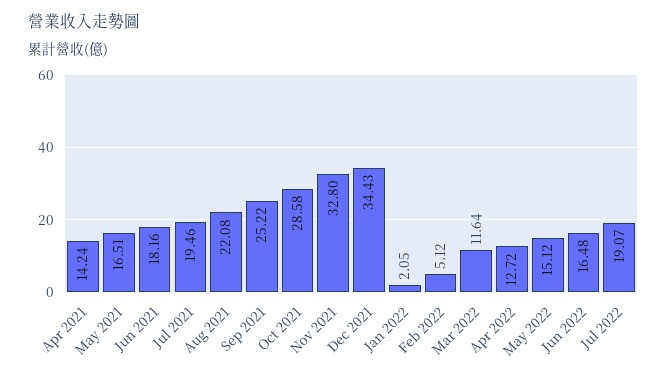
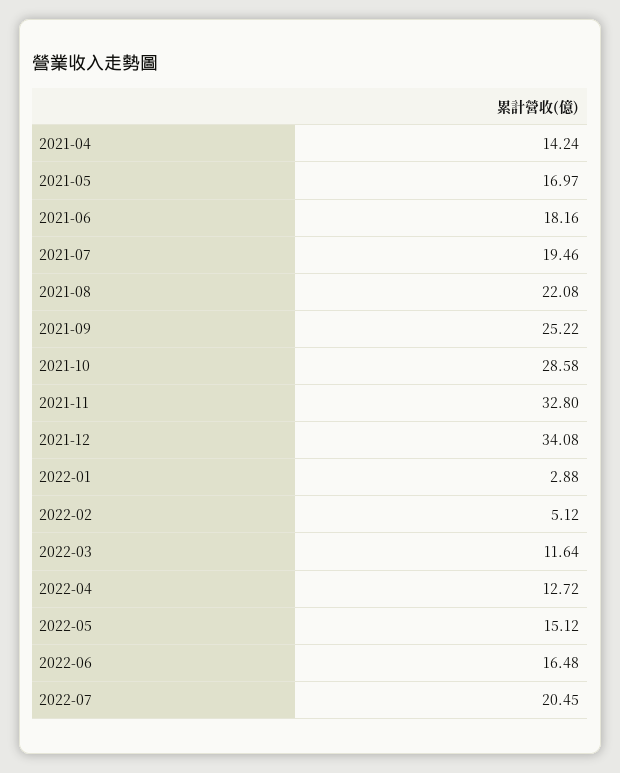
May 2021: 16.51 -> 16.97
Dec 2021: 34.43 -> 34.08
Jan 2022: 2.05 -> 2.88
Jul 2022: 19.07 -> 20.45

